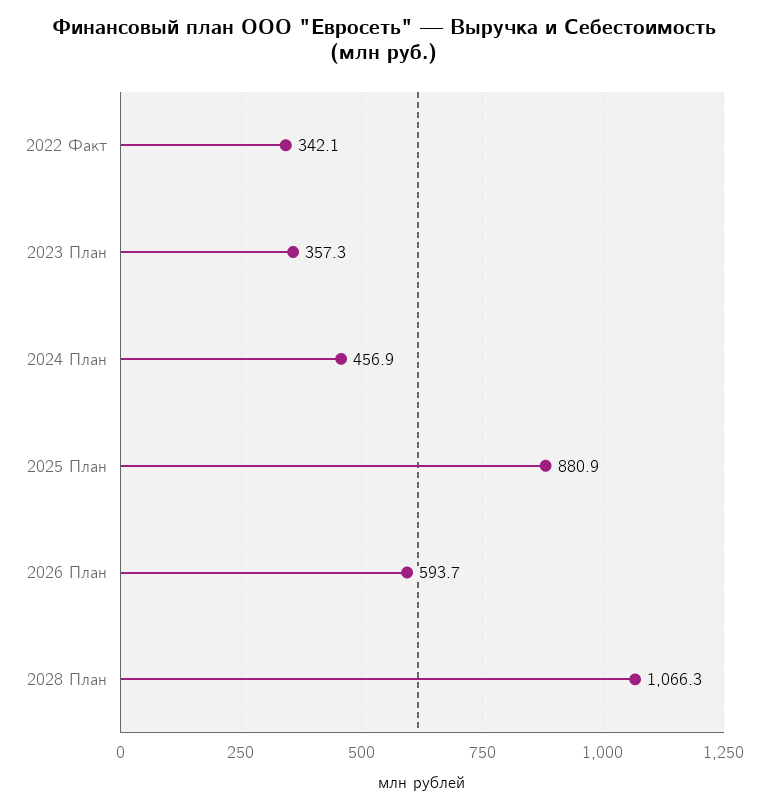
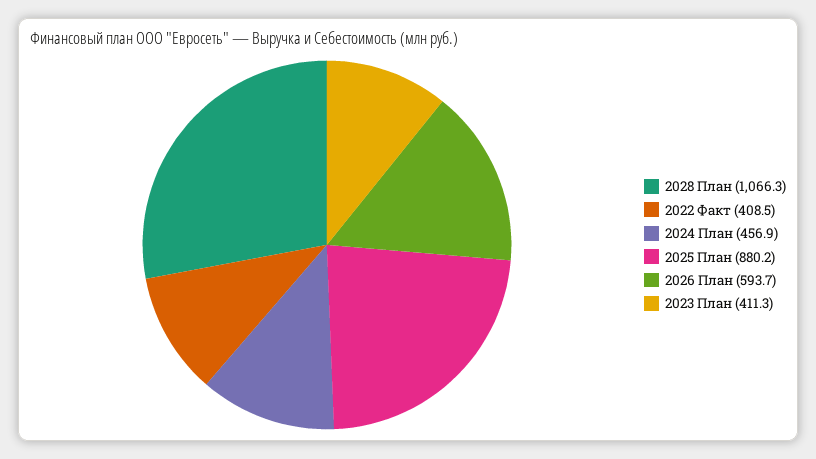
2022 Факт: 342.1 -> 408.5
2023 План: 357.3 -> 411.3
2025 План: 880.9 -> 880.2

